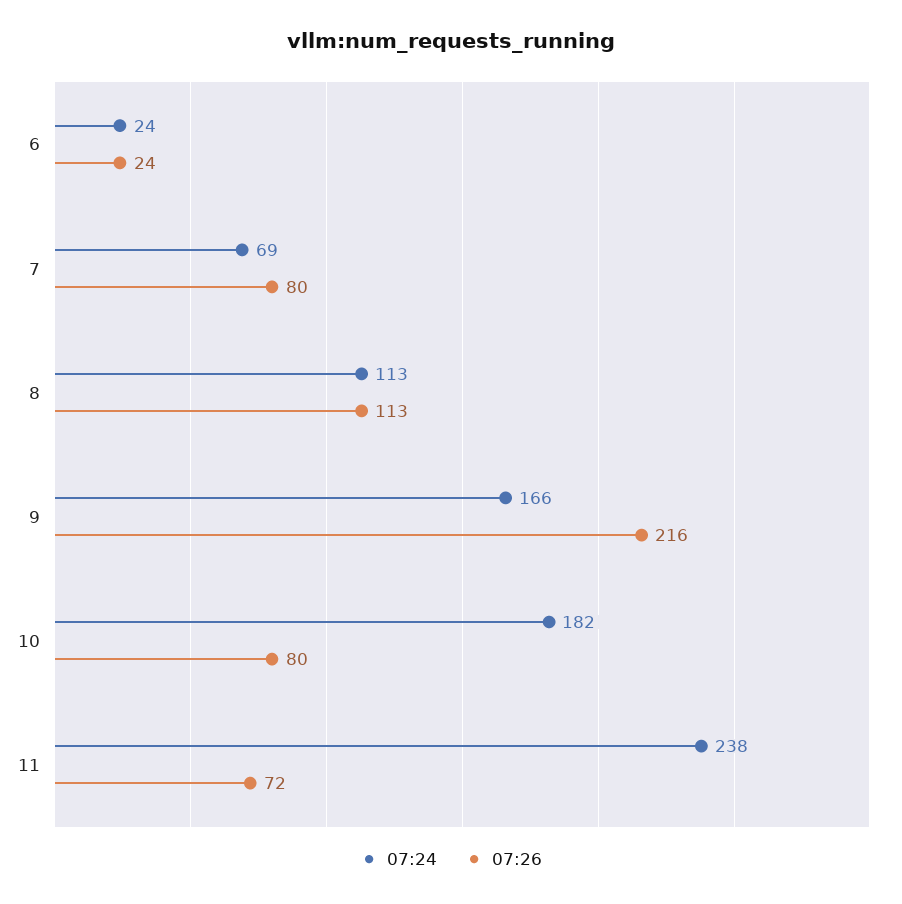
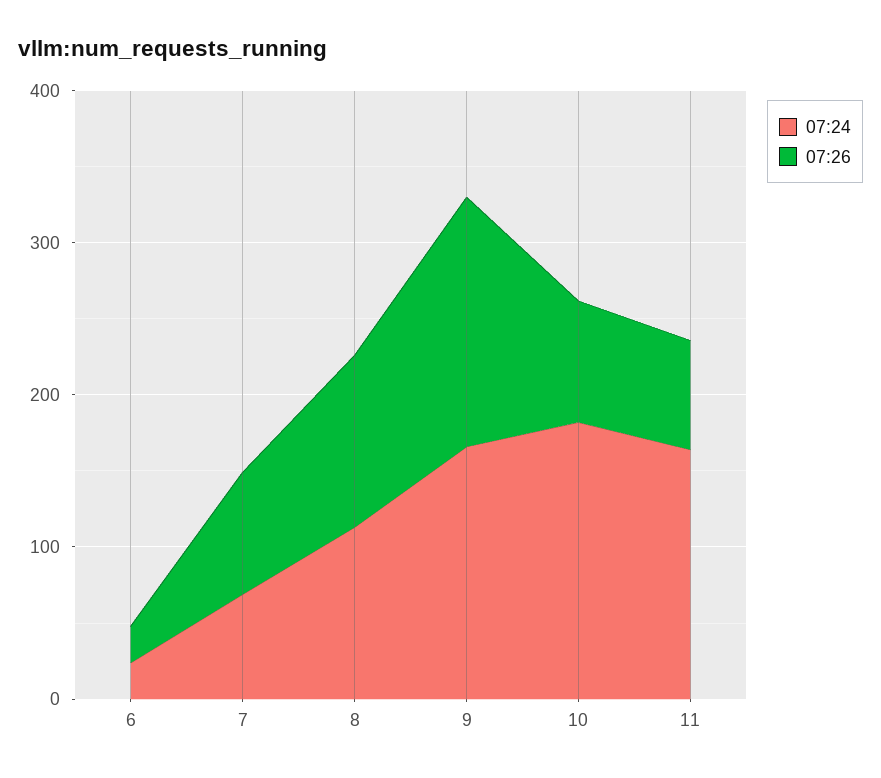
07:26, 9: 216 -> 160
07:24, 11: 238 -> 160

